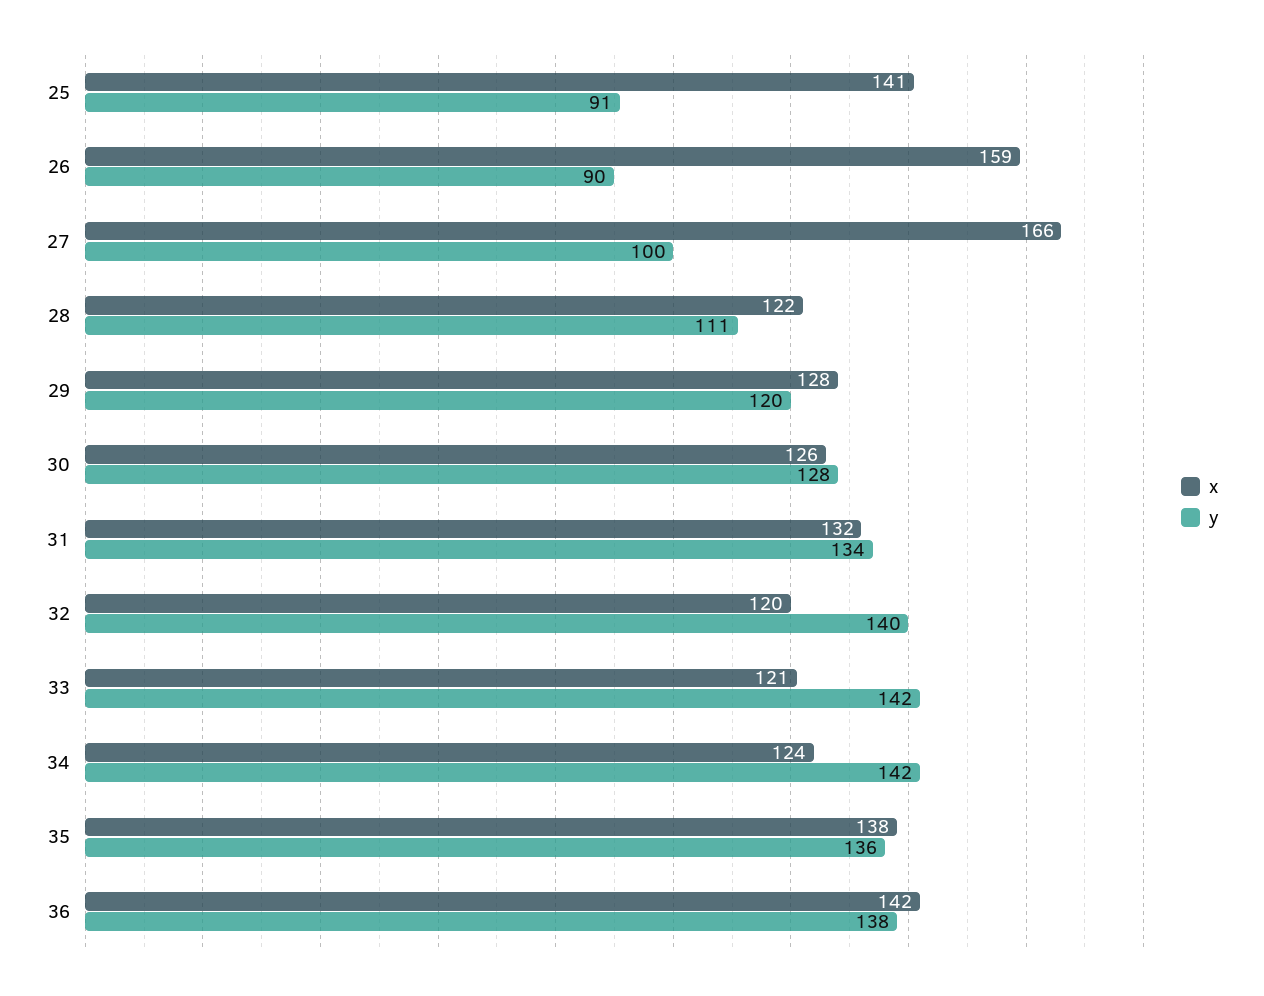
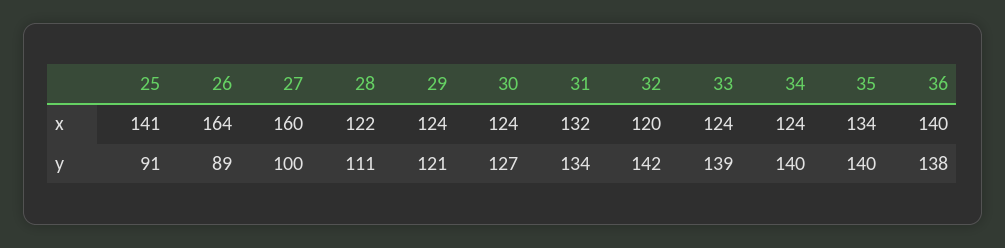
x, 26: 159 -> 164
y, 26: 90 -> 89
x, 27: 166 -> 160
x, 29: 128 -> 124
y, 29: 120 -> 121
x, 30: 126 -> 124
y, 30: 128 -> 127
y, 32: 140 -> 142
x, 33: 121 -> 124
y, 33: 142 -> 139
y, 34: 142 -> 140
x, 35: 138 -> 134
y, 35: 136 -> 140
x, 36: 142 -> 140

